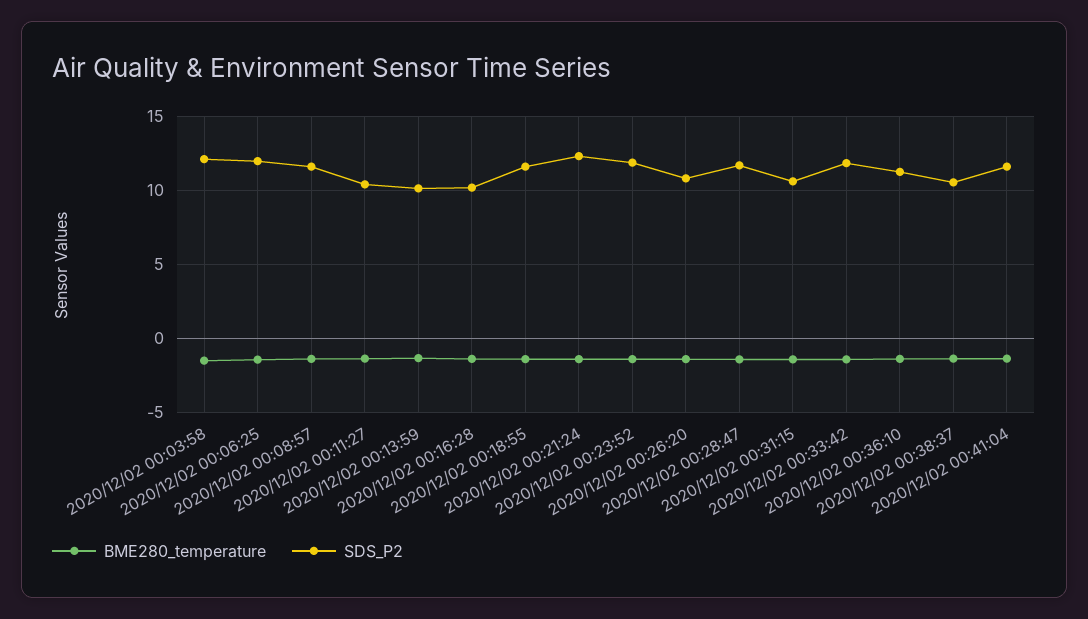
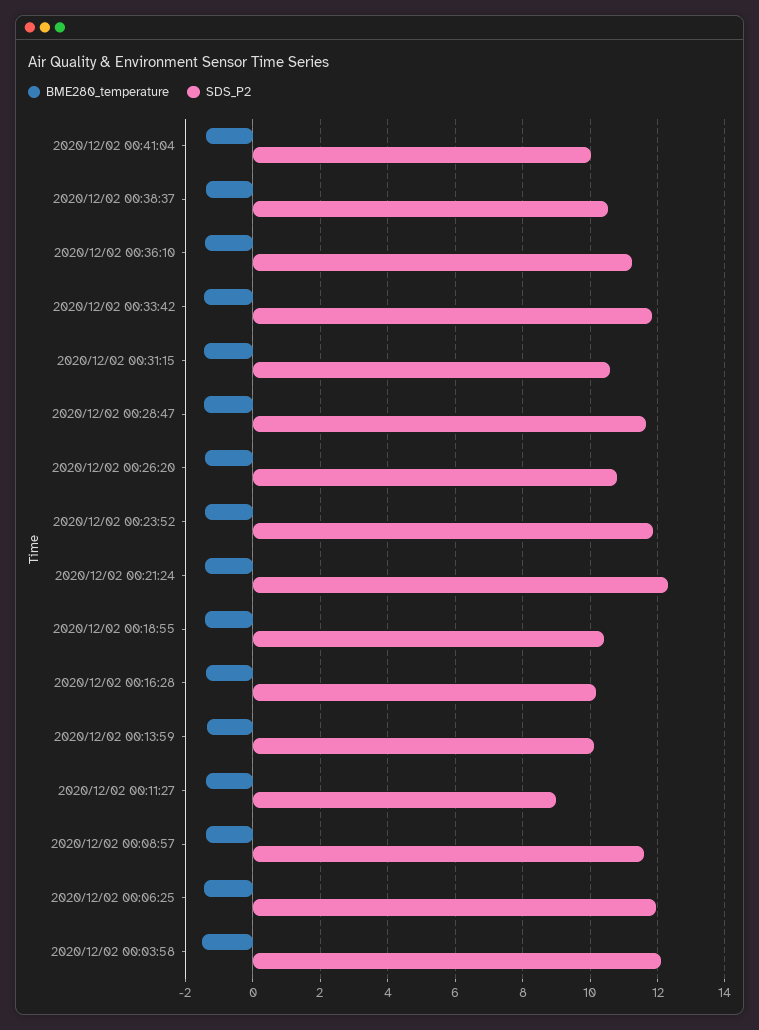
SDS_P2, 2020/12/02 00:11:27: 10.5 -> 9
SDS_P2, 2020/12/02 00:18:55: 11.5 -> 10.4
SDS_P2, 2020/12/02 00:41:04: 11.5 -> 10

